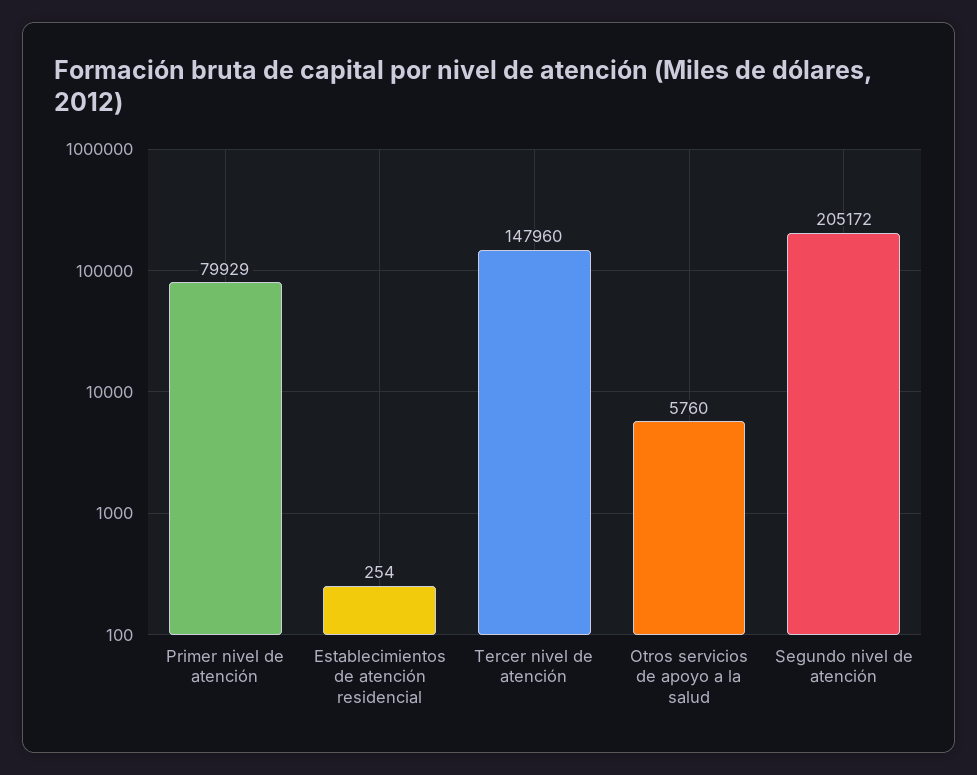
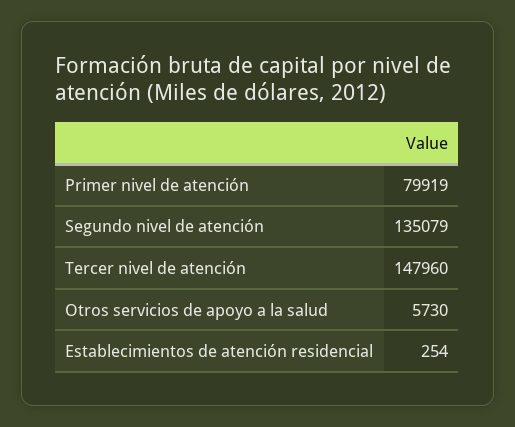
Primer nivel de atención: 79929 -> 79919
Otros servicios de apoyo a la salud: 5760 -> 5730
Segundo nivel de atención: 205172 -> 135079

